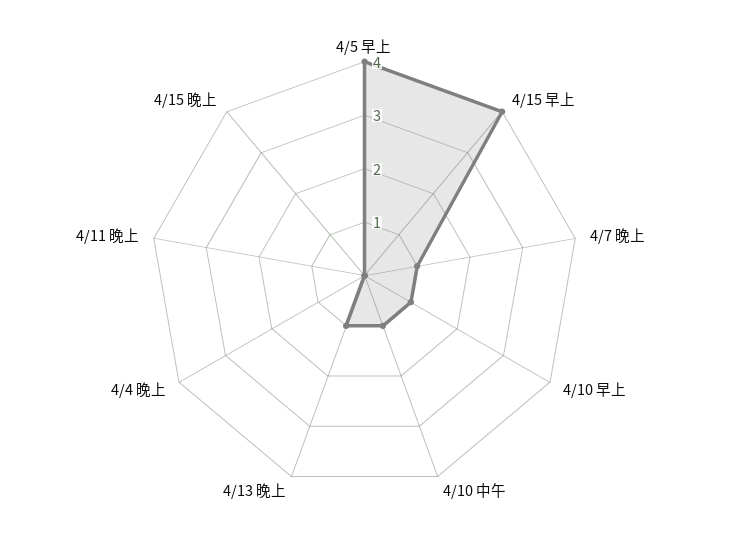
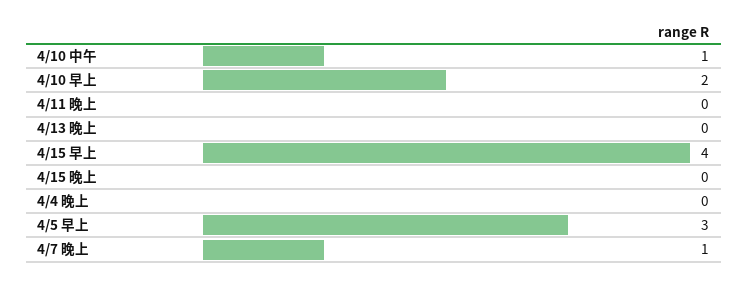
4/5 早上: 4 -> 3
4/10 早上: 1 -> 2
4/13 晚上: 1 -> 0

